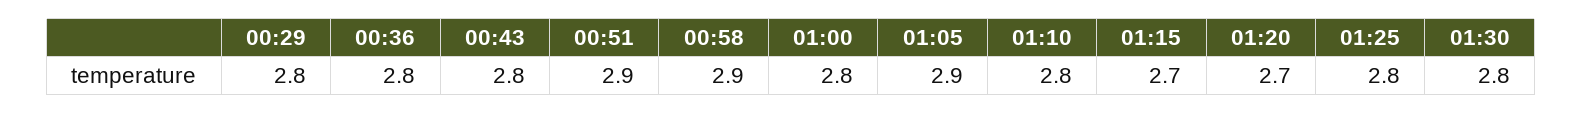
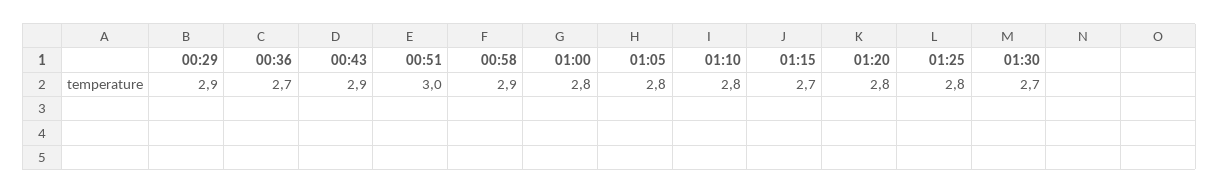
00:29: 2.8 -> 2.9
00:36: 2.8 -> 2.7
00:43: 2.8 -> 2.9
00:51: 2.9 -> 3
01:05: 2.9 -> 2.8
01:20: 2.7 -> 2.8
01:30: 2.8 -> 2.7

